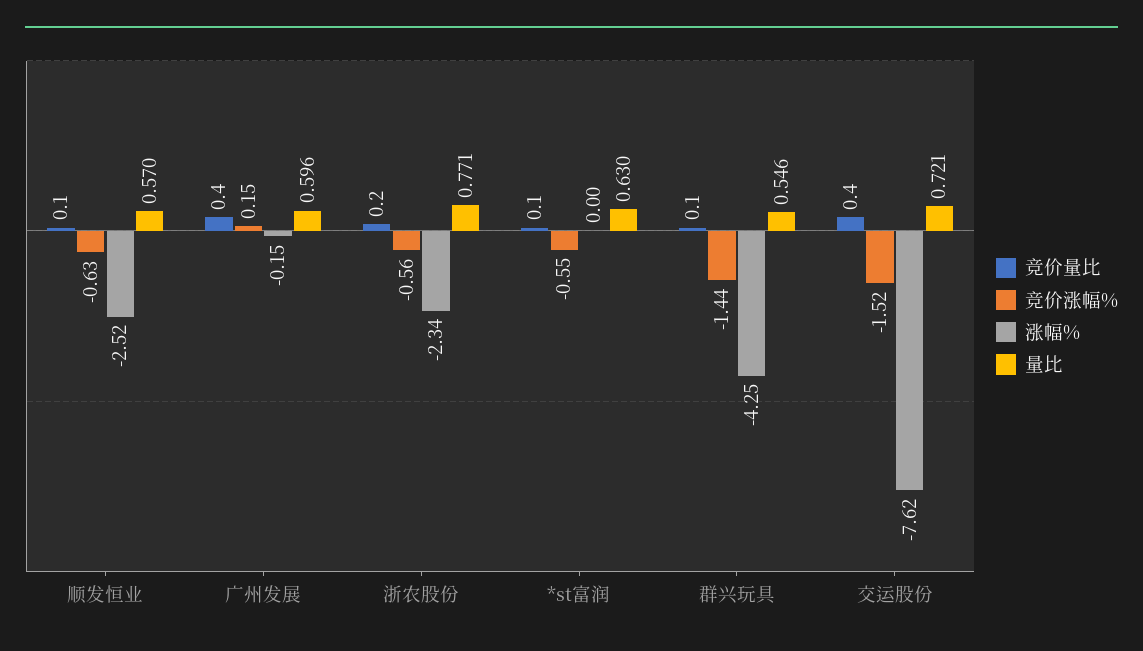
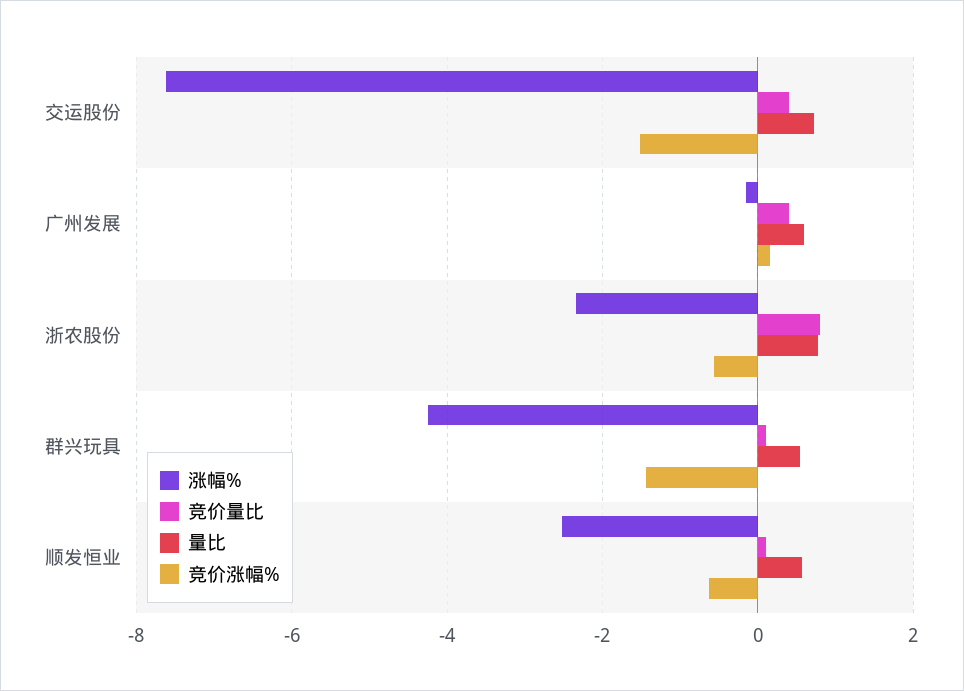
竞价量比, 浙农股份: 0.2 -> 0.8
竞价量比, *st富润: 0.1 -> none
竞价涨幅%, *st富润: -0.55 -> none
涨幅%, *st富润: 0 -> none
量比, *st富润: 0.63 -> none

